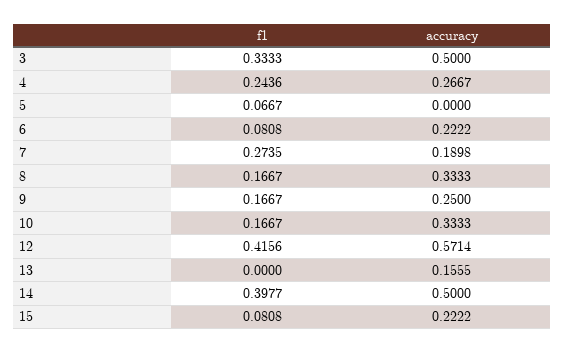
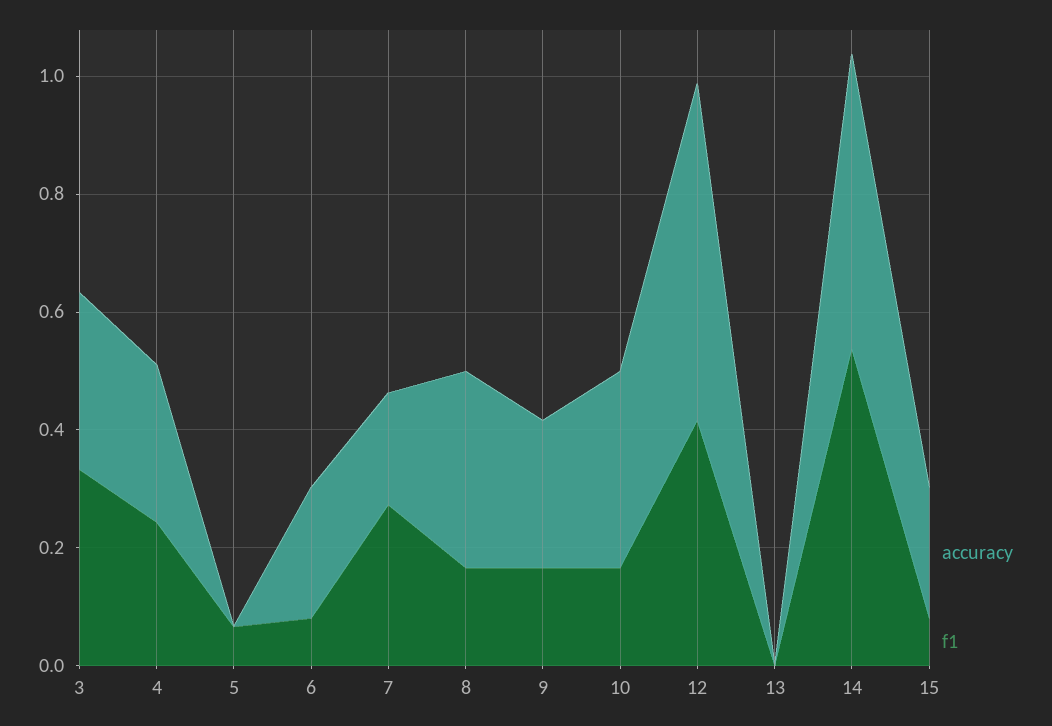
accuracy, 3: 0.5 -> 0.3
accuracy, 13: 0.1555 -> 0
f1, 14: 0.3977 -> 0.55

